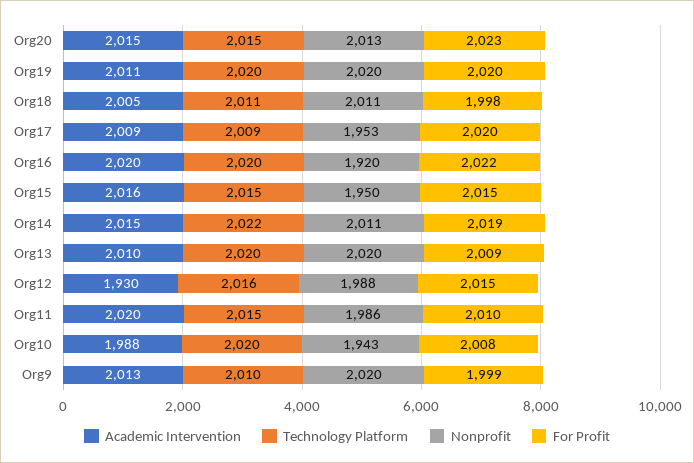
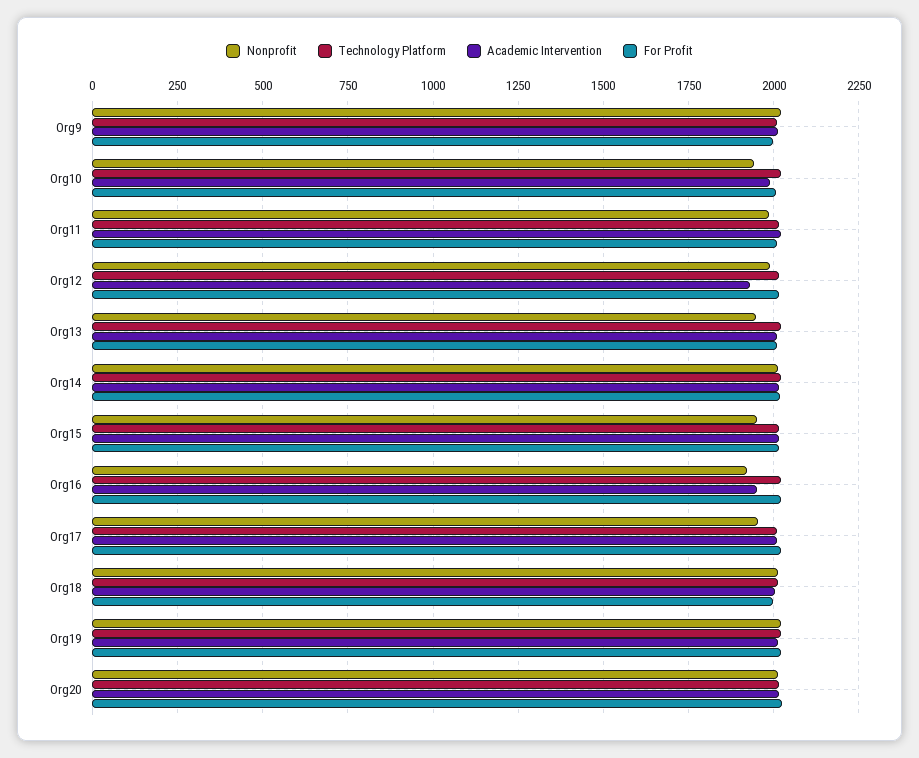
Academic Intervention, Org16: 2020 -> 1950
Nonprofit, Org13: 2020 -> 1950

